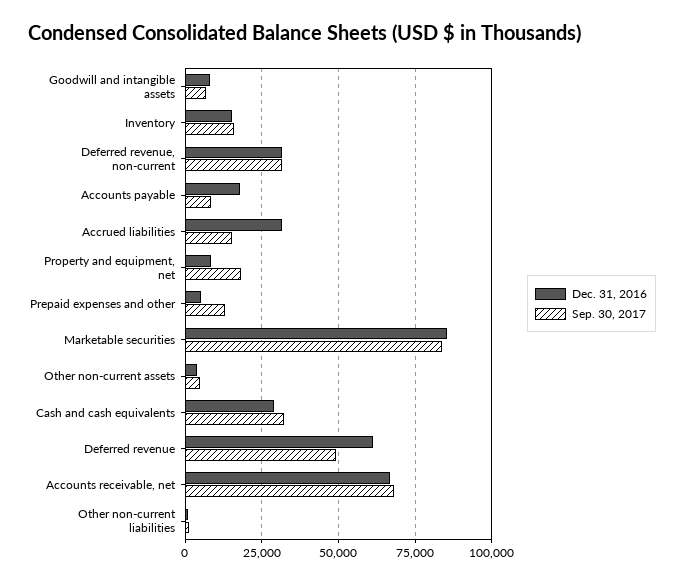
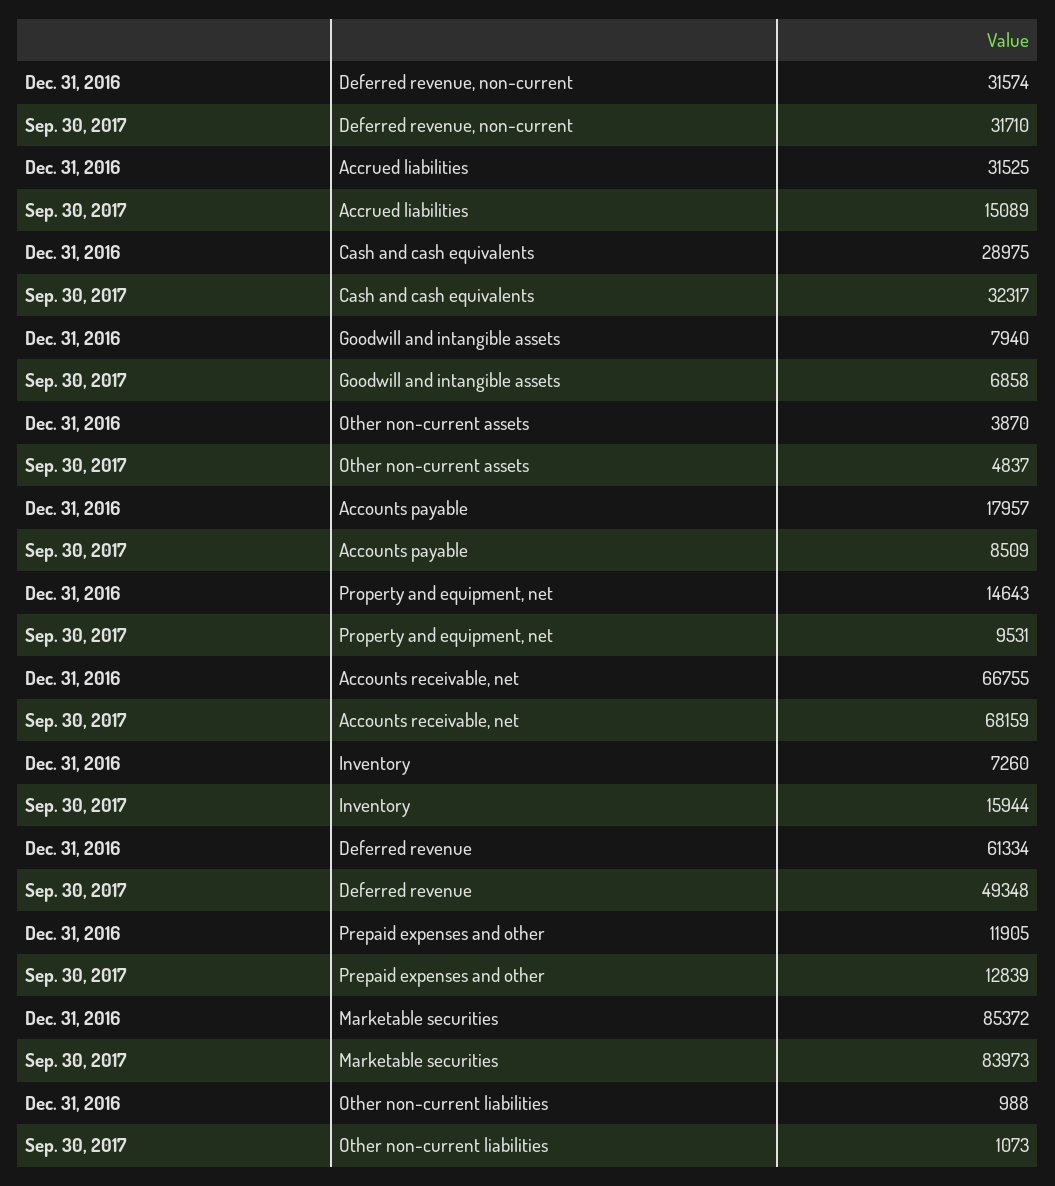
Dec. 31, 2016, Inventory: 15000 -> 7260
Dec. 31, 2016, Property and equipment, net: 7500 -> 14643
Sep. 30, 2017, Property and equipment, net: 17500 -> 9531
Dec. 31, 2016, Prepaid expenses and other: 5000 -> 11905

